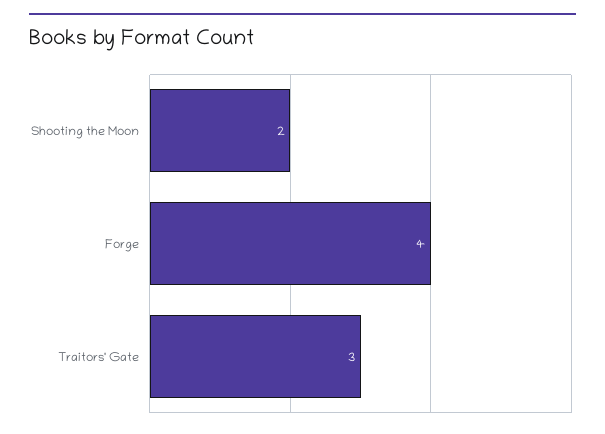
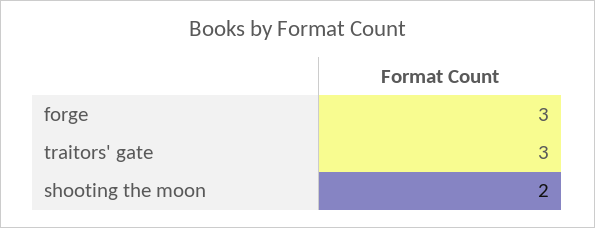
Forge: 4 -> 3

